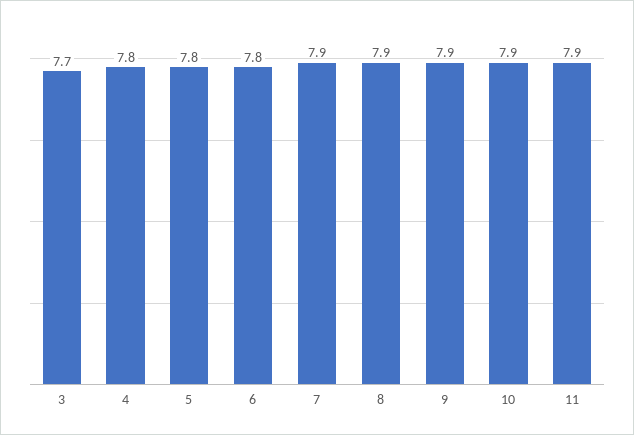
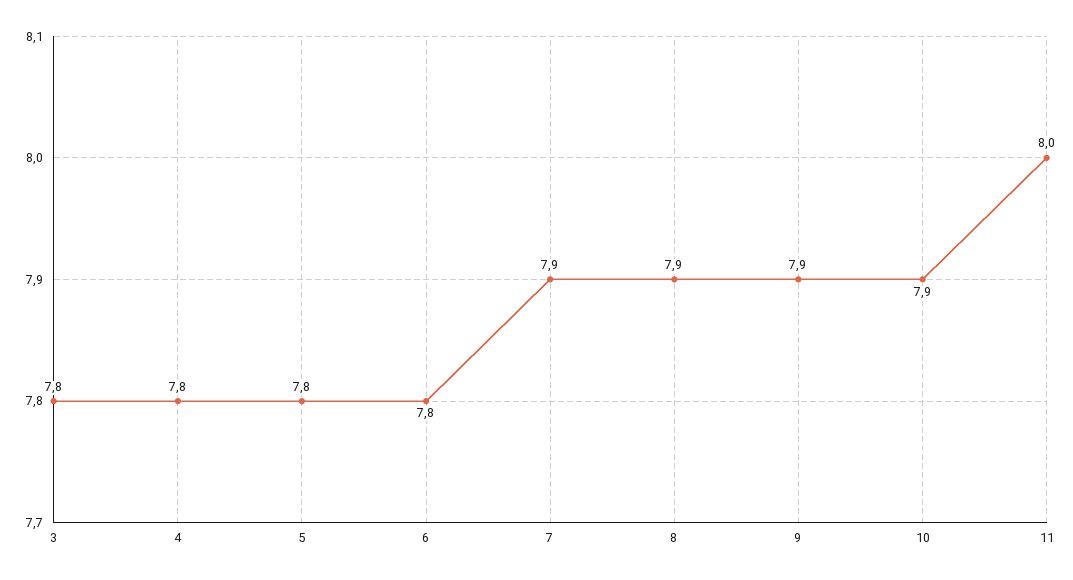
3: 7.7 -> 7.8
11: 7.9 -> 8

